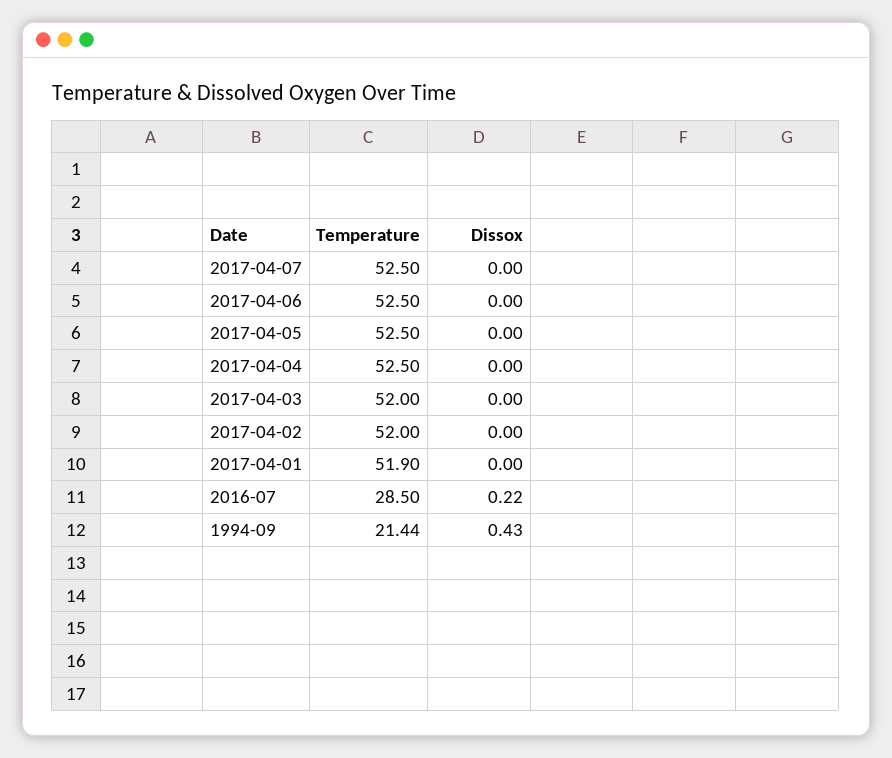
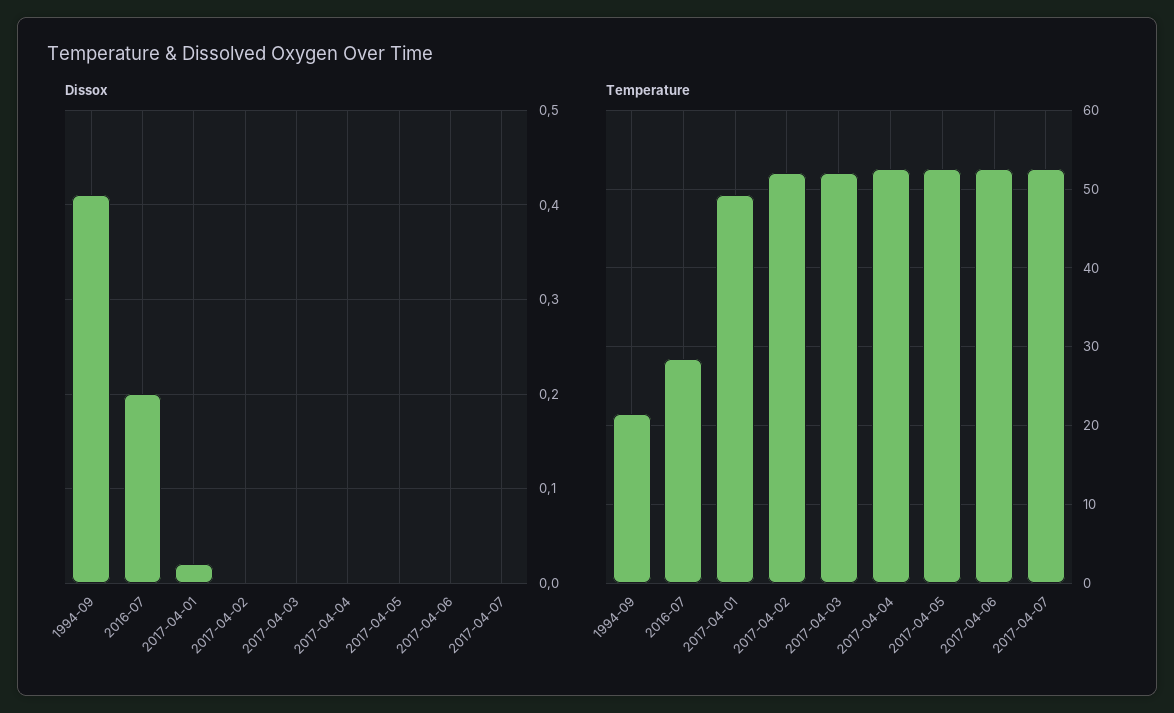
Temperature, 2017-04-01: 51.9 -> 49
Dissox, 2017-04-01: 0 -> 0.02
Dissox, 2016-07: 0.22 -> 0.2
Dissox, 1994-09: 0.43 -> 0.41

